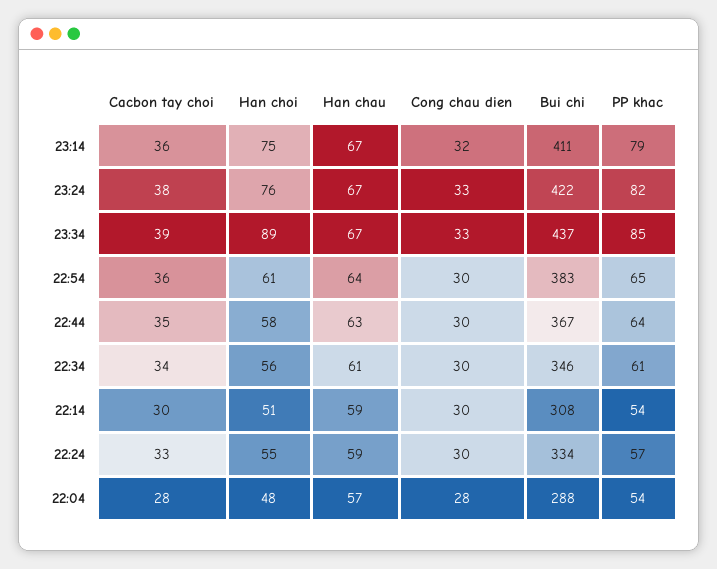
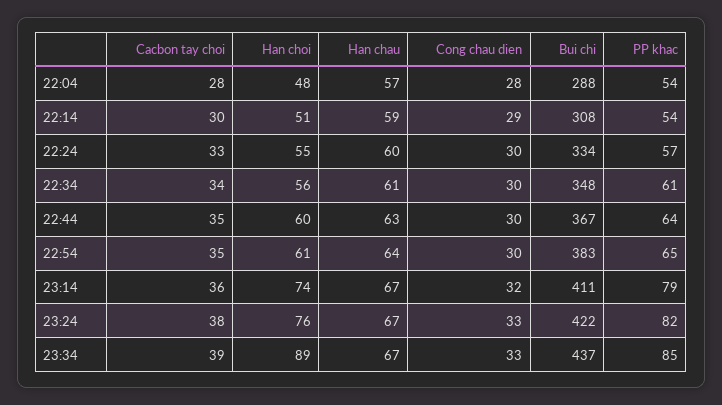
Han choi, 23:14: 75 -> 74
Cacbon tay choi, 22:54: 36 -> 35
Han choi, 22:44: 58 -> 60
Bui chi, 22:34: 346 -> 348
Cong chau dien, 22:14: 30 -> 29
Han chau, 22:24: 59 -> 60

